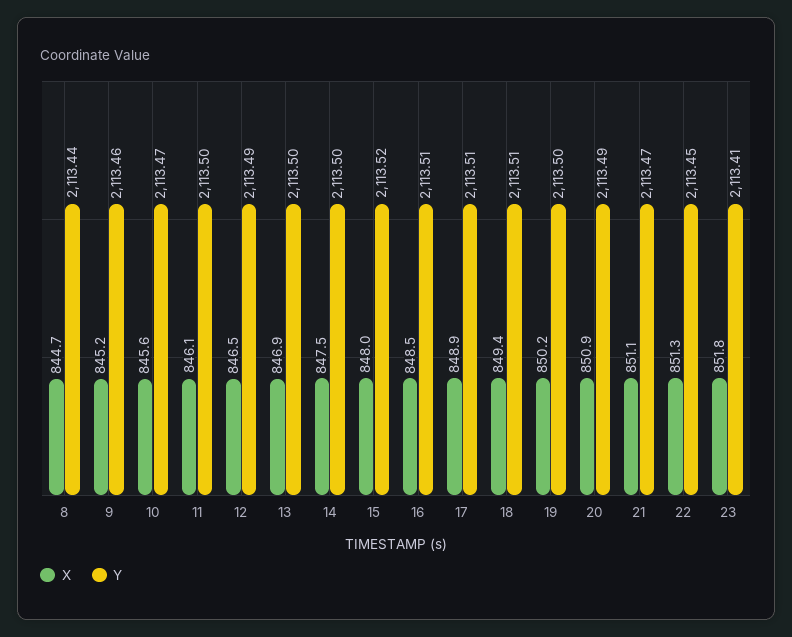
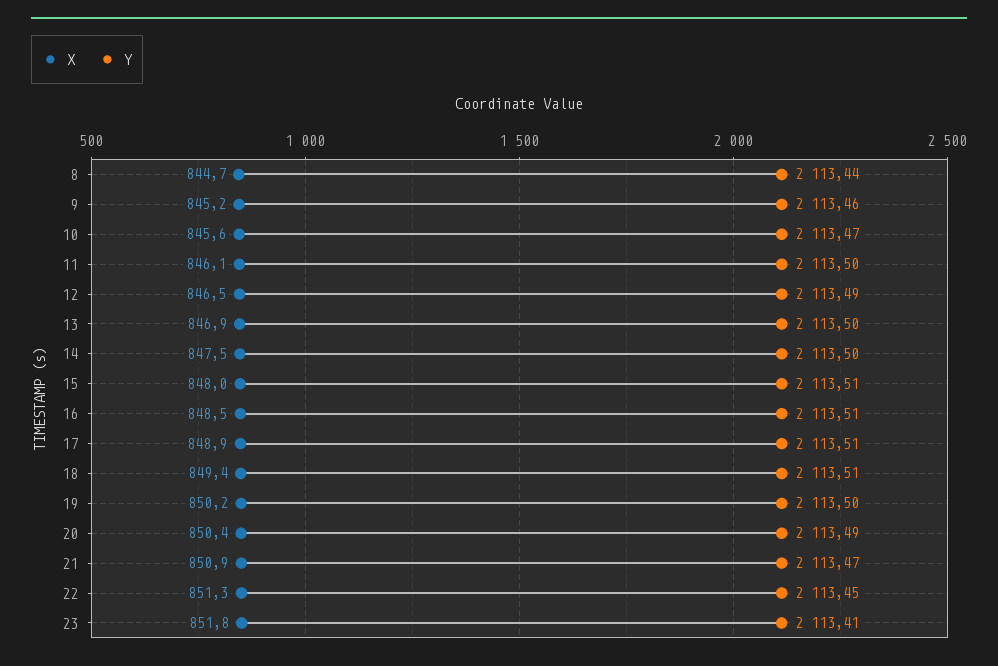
Y, 15: 2113.52 -> 2113.51
X, 20: 850.9 -> 850.4
X, 21: 851.1 -> 850.9

